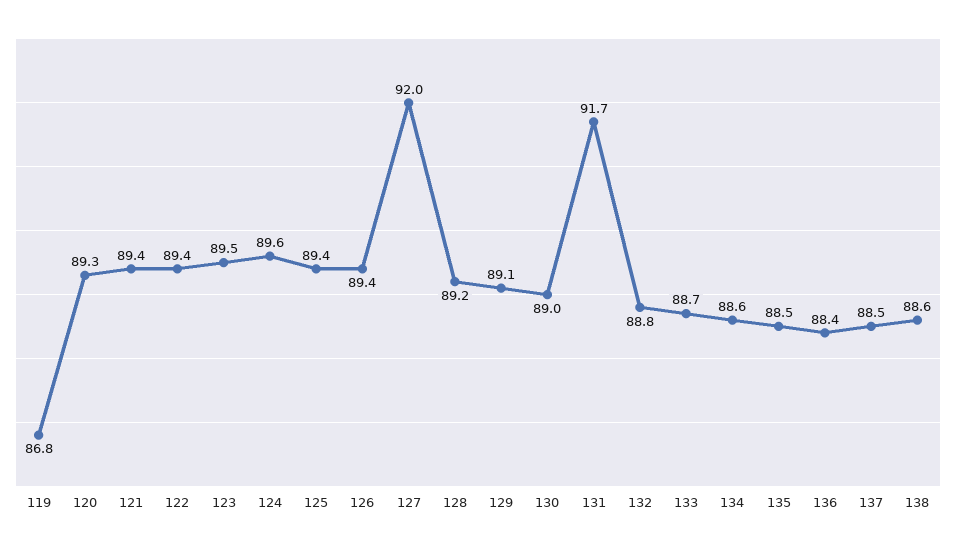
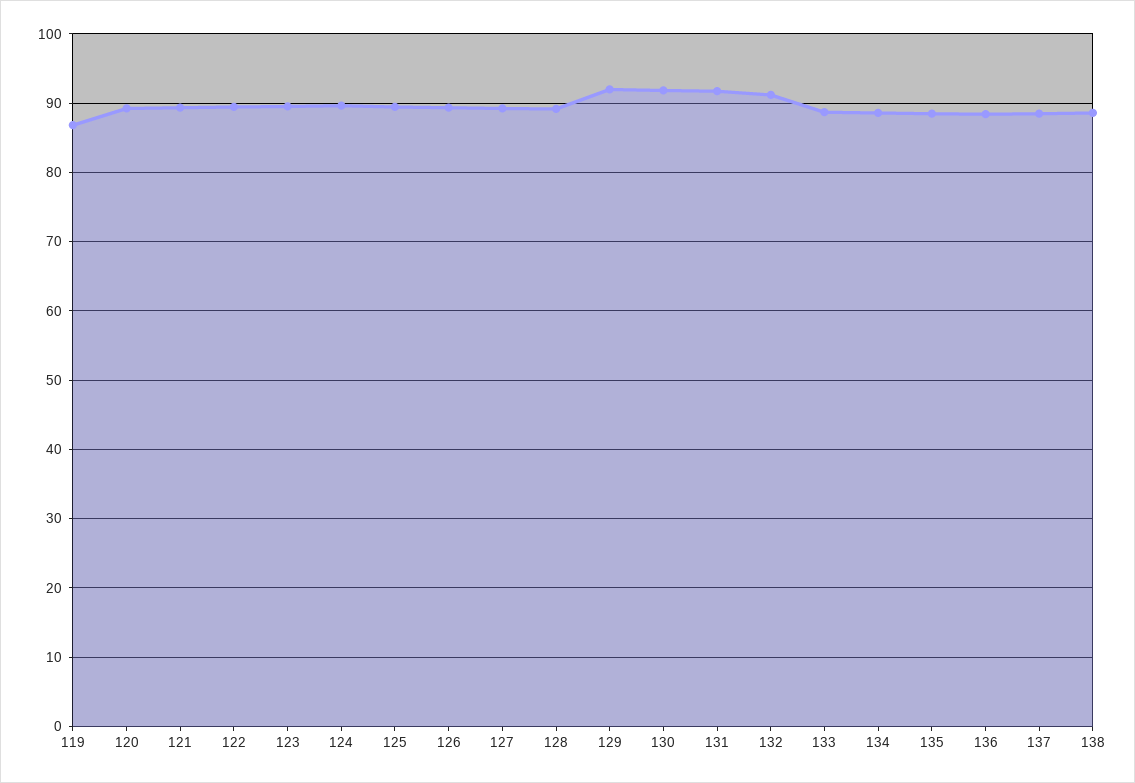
127: 92 -> 89
129: 89.1 -> 92
130: 89 -> 92
132: 88.8 -> 91

